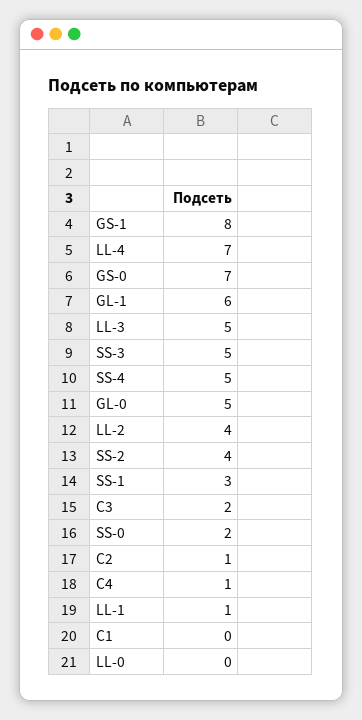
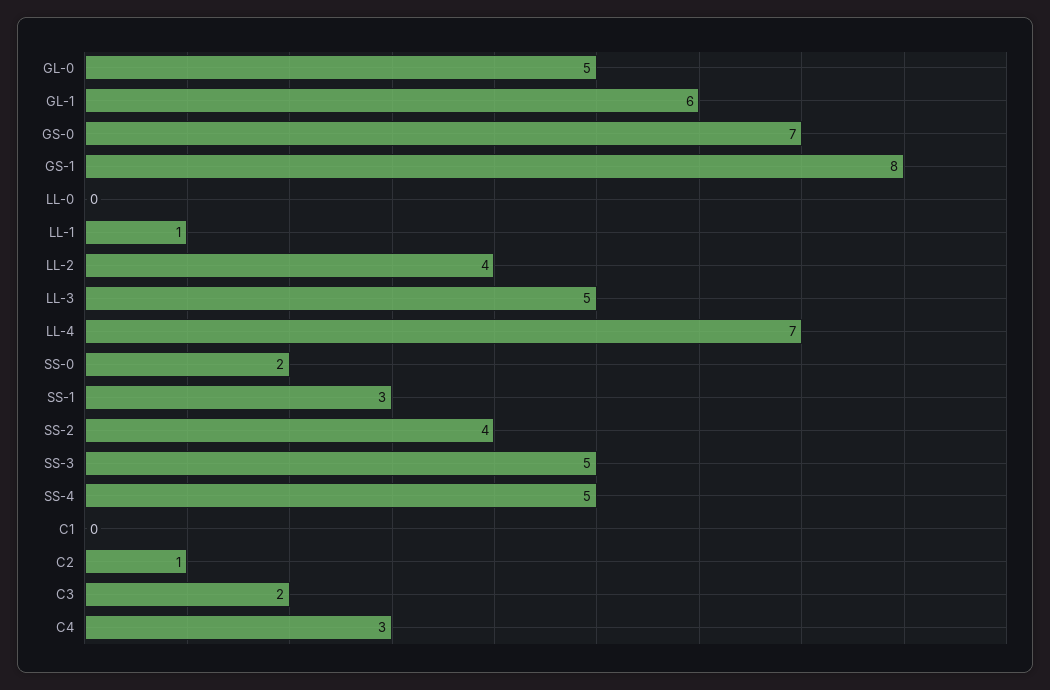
С4: 1 -> 3

